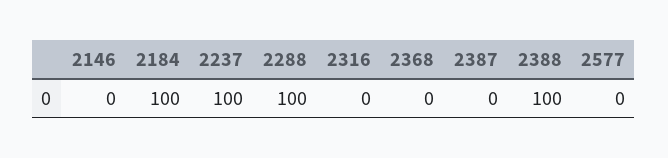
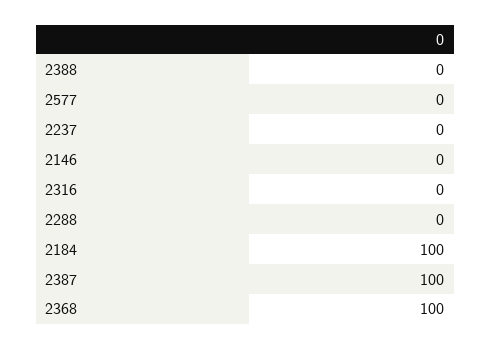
2237: 100 -> 0
2288: 100 -> 0
2368: 0 -> 100
2387: 0 -> 100
2388: 100 -> 0

